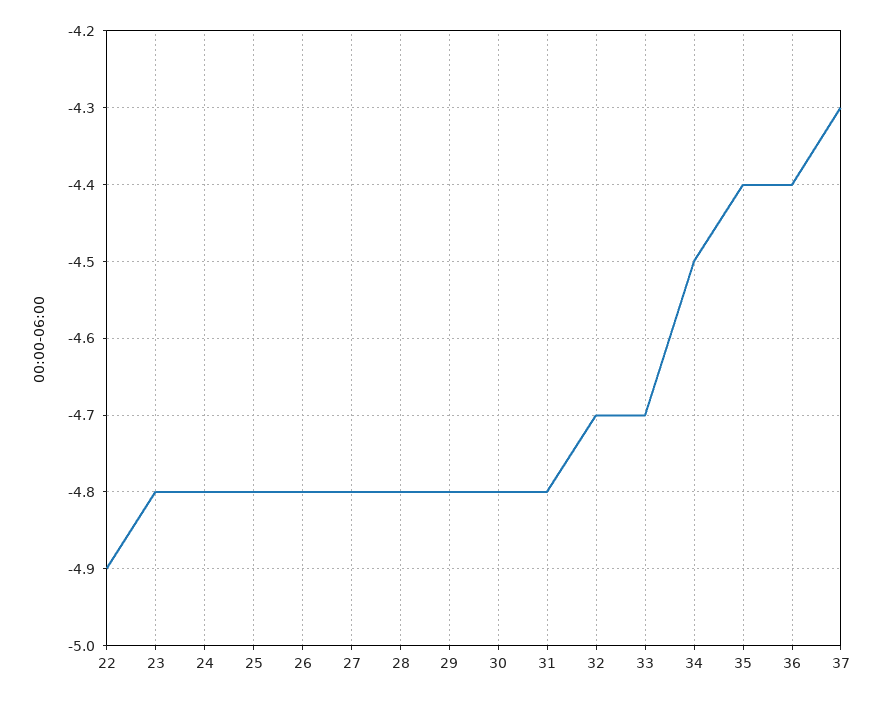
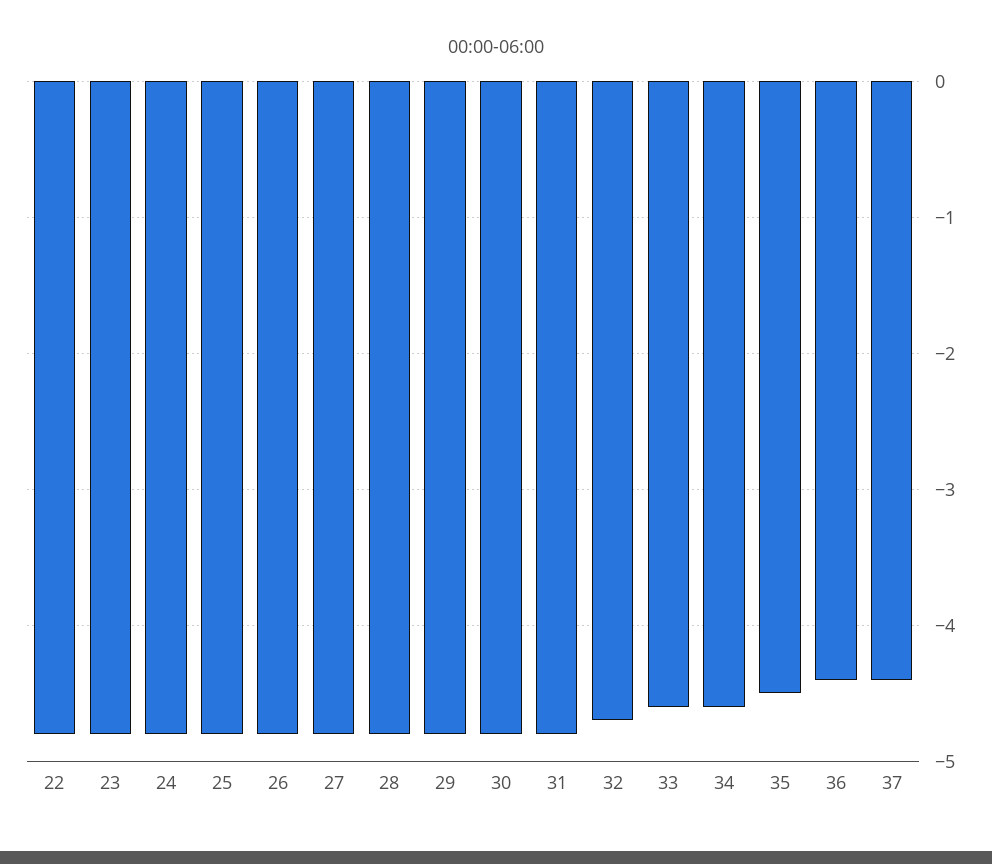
22: -4.9 -> -4.8
33: -4.7 -> -4.6
34: -4.5 -> -4.6
35: -4.4 -> -4.5
37: -4.3 -> -4.4

